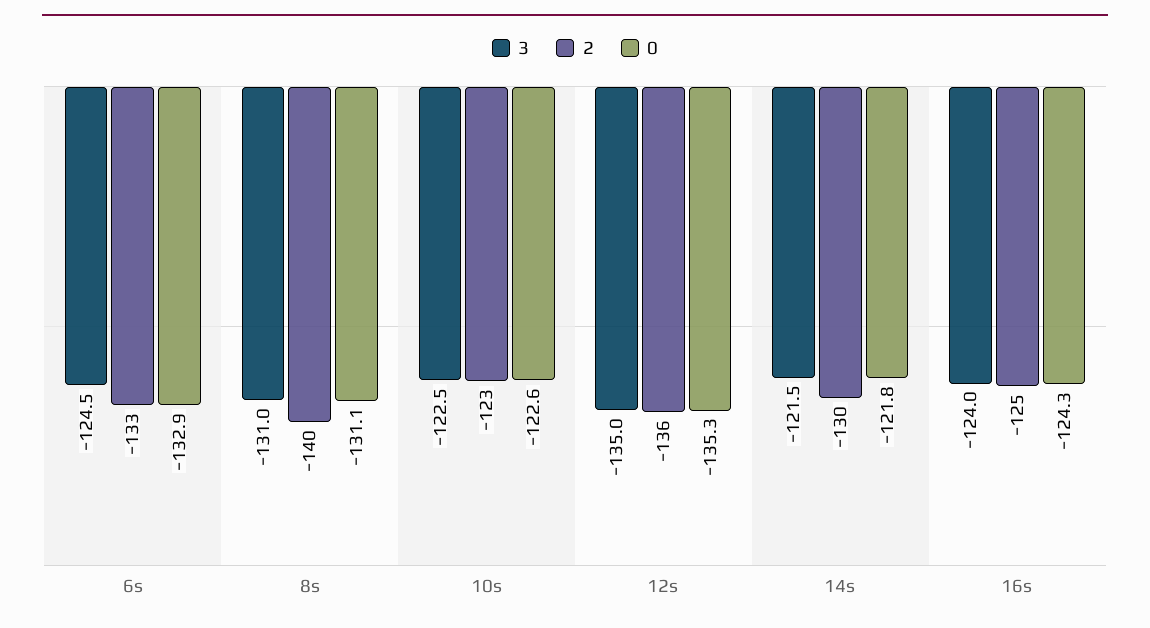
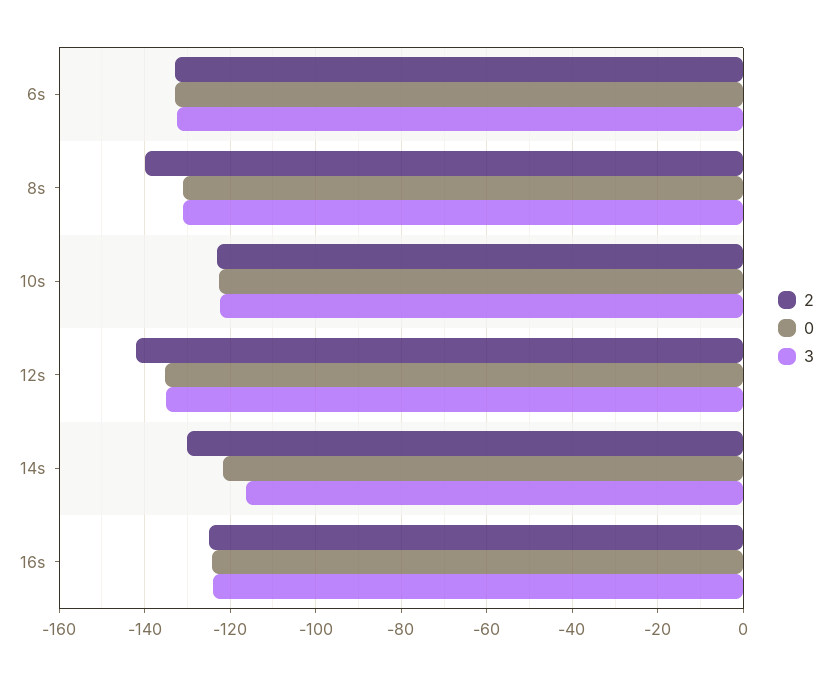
3, 6s: -124.5 -> -132
2, 12s: -136 -> -142
3, 14s: -121.5 -> -116

